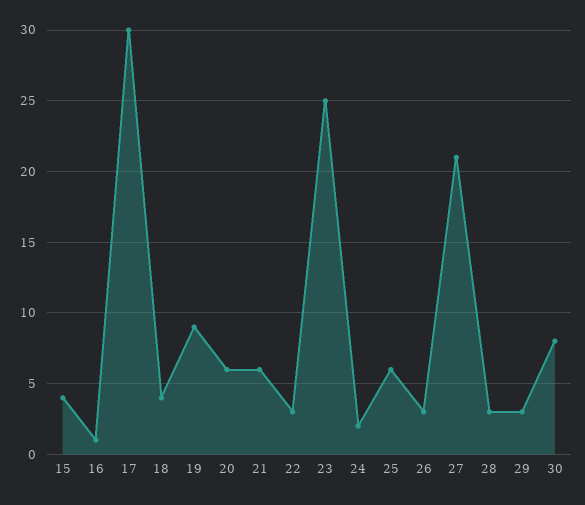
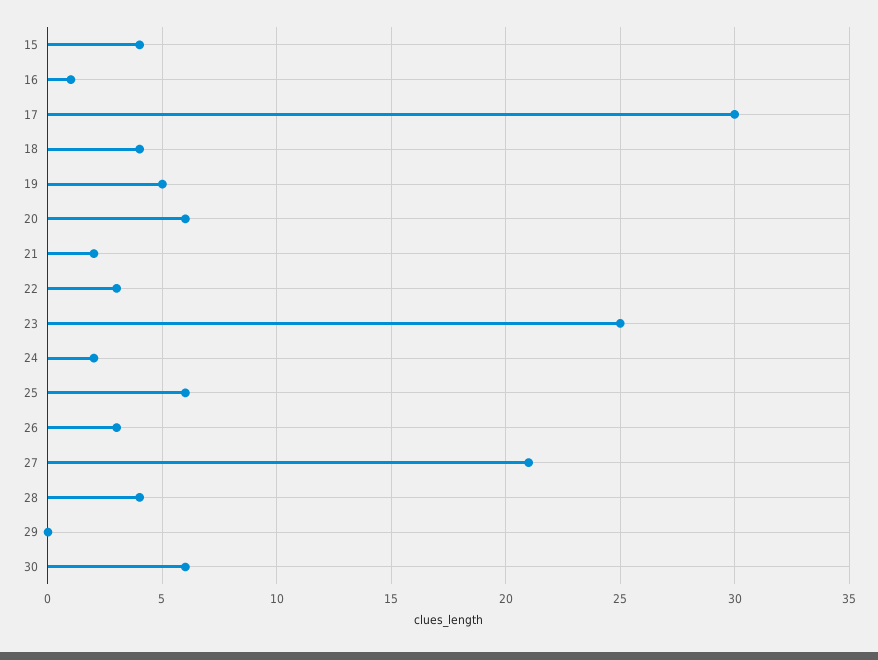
19: 9 -> 5
21: 6 -> 2
28: 3 -> 4
29: 3 -> 0
30: 8 -> 6

